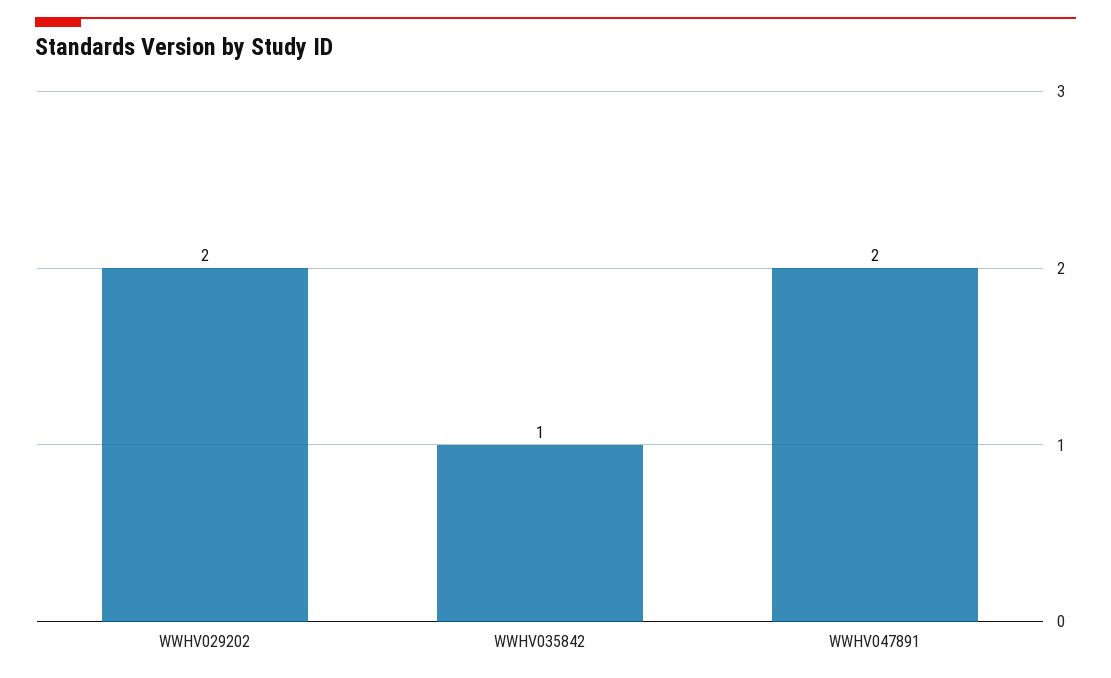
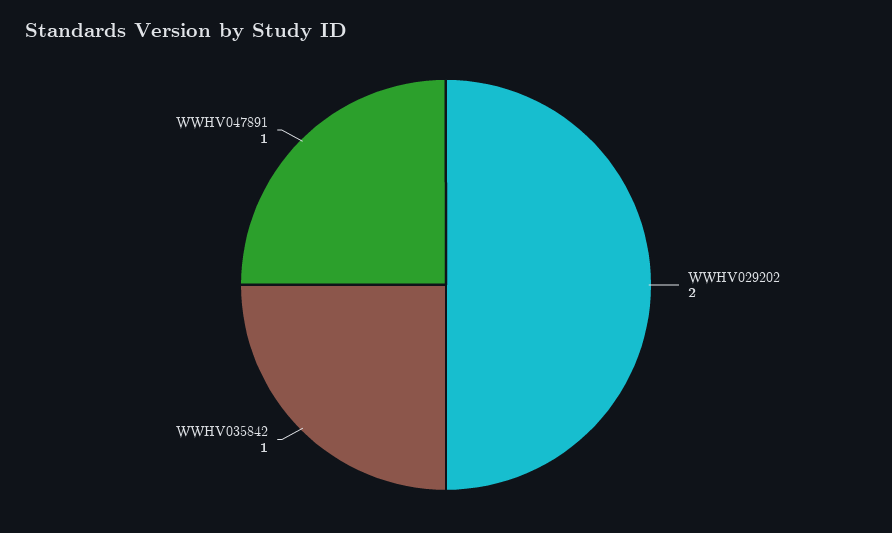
WWHV047891: 2 -> 1

